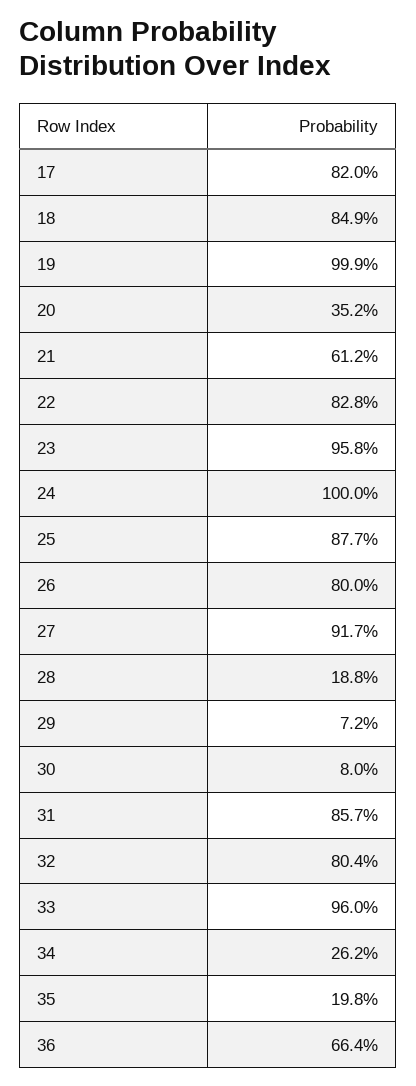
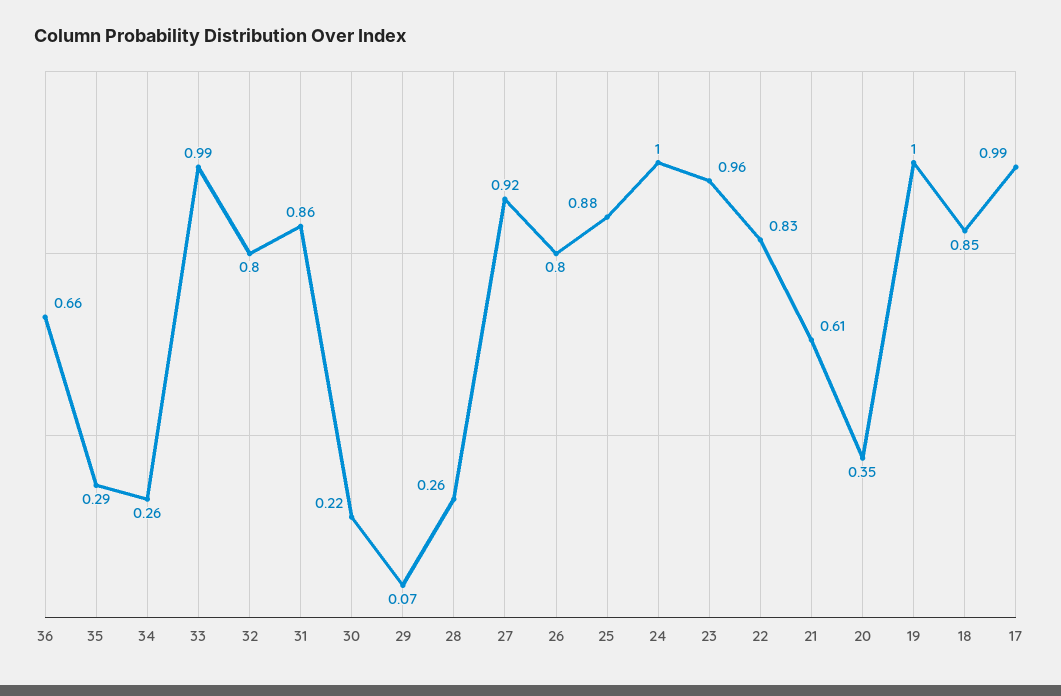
17: 0.82 -> 0.99
28: 0.188 -> 0.26
30: 0.08 -> 0.22
33: 0.96 -> 0.99
35: 0.198 -> 0.29

